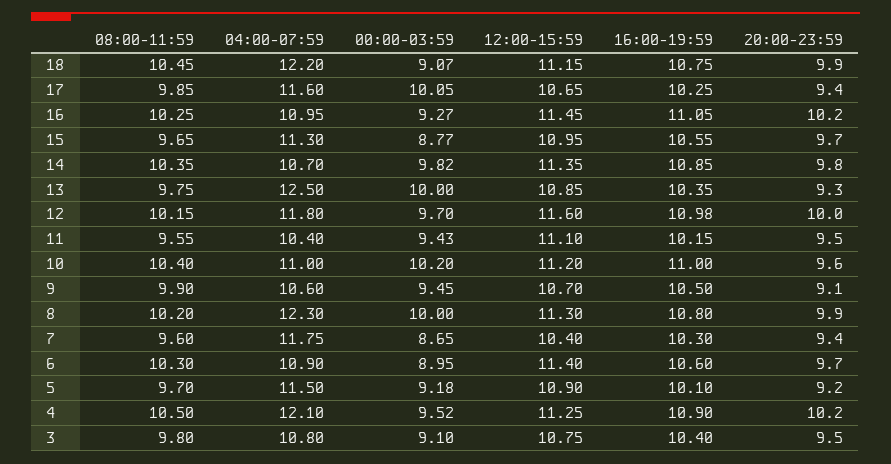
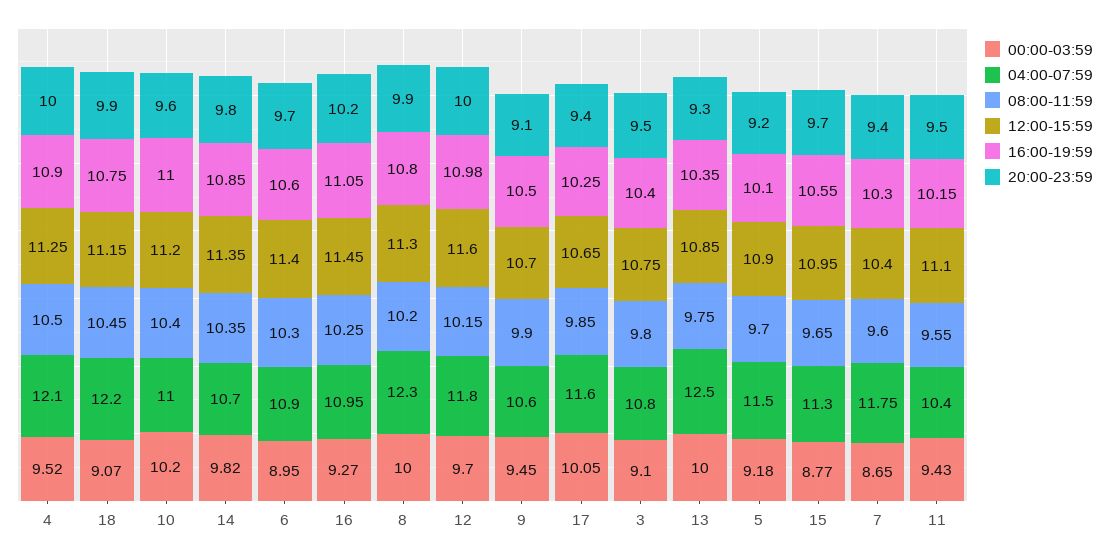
20:00-23:59, 4: 10.2 -> 10

